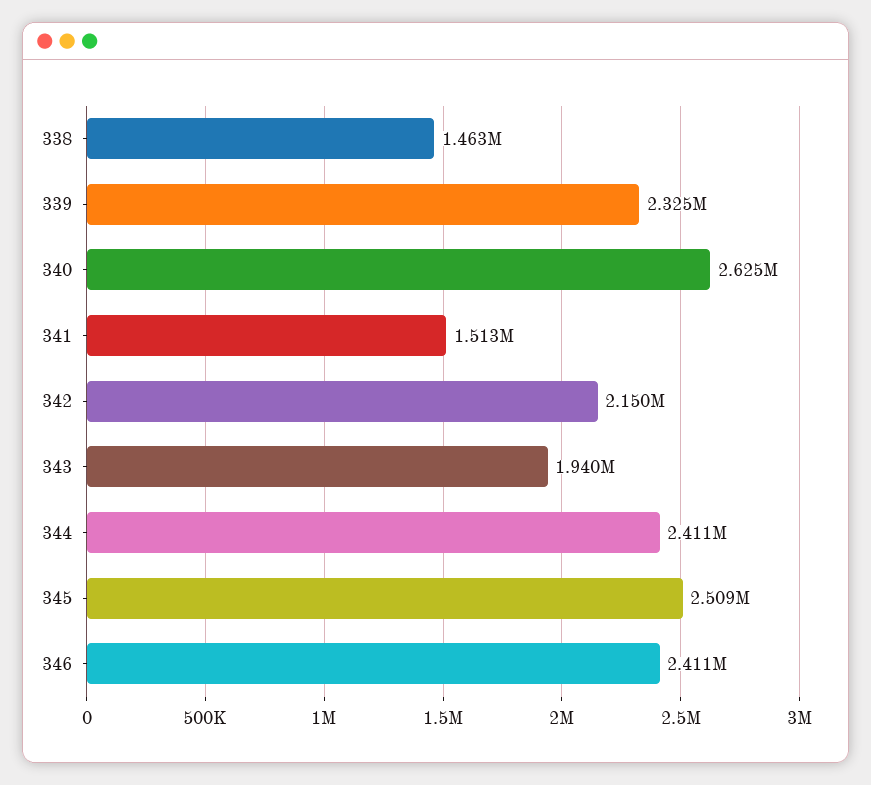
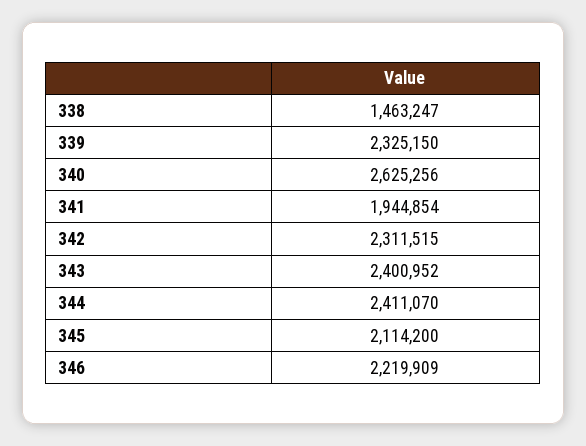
341: 1513000 -> 1944854
342: 2150000 -> 2311515
343: 1940000 -> 2400952
345: 2509000 -> 2114200
346: 2411000 -> 2219909

